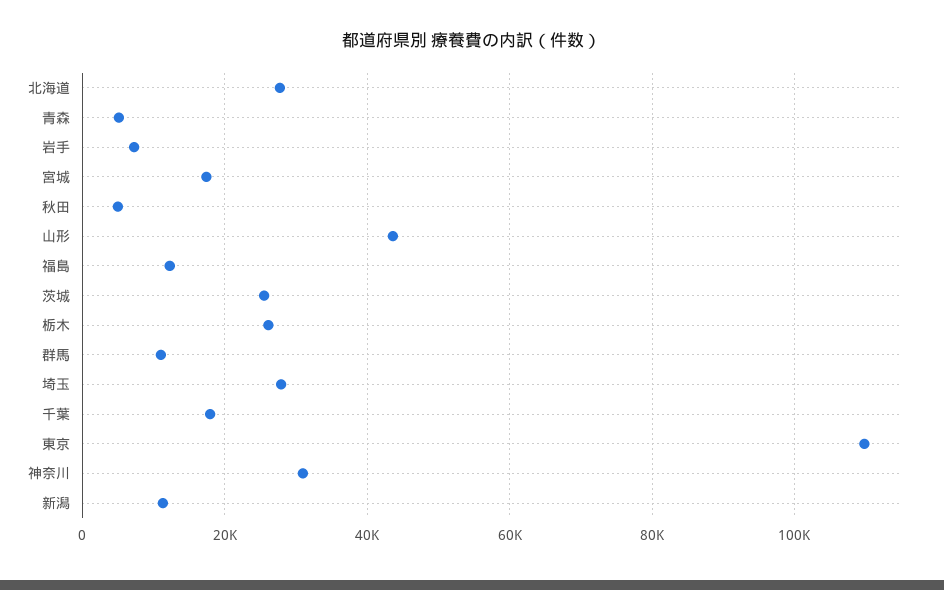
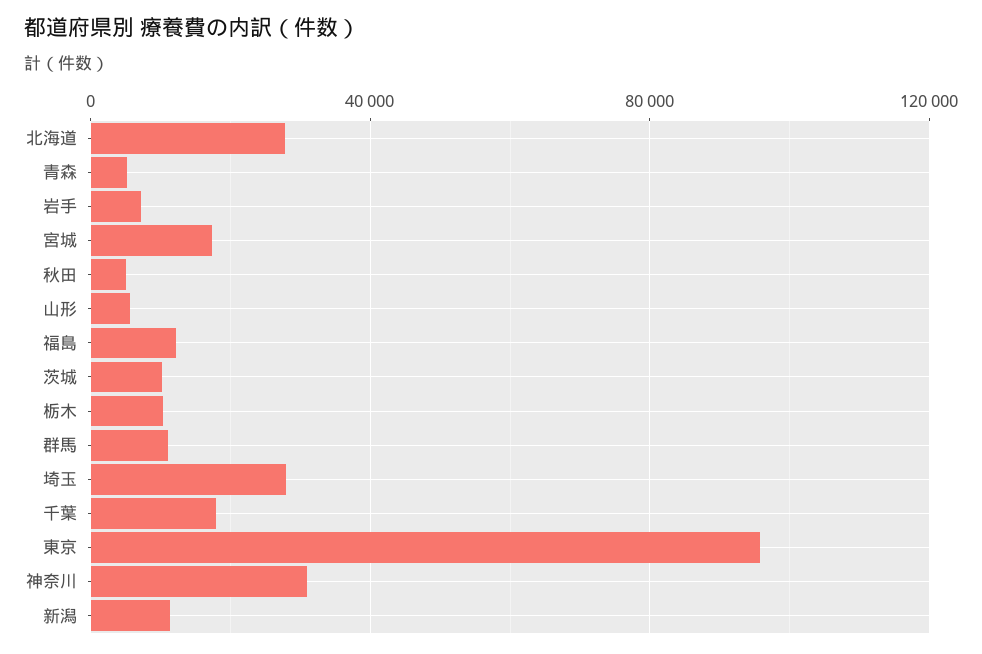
山形: 44000 -> 5000
茨城: 26000 -> 10000
栃木: 26000 -> 10000
東京: 110000 -> 95000

